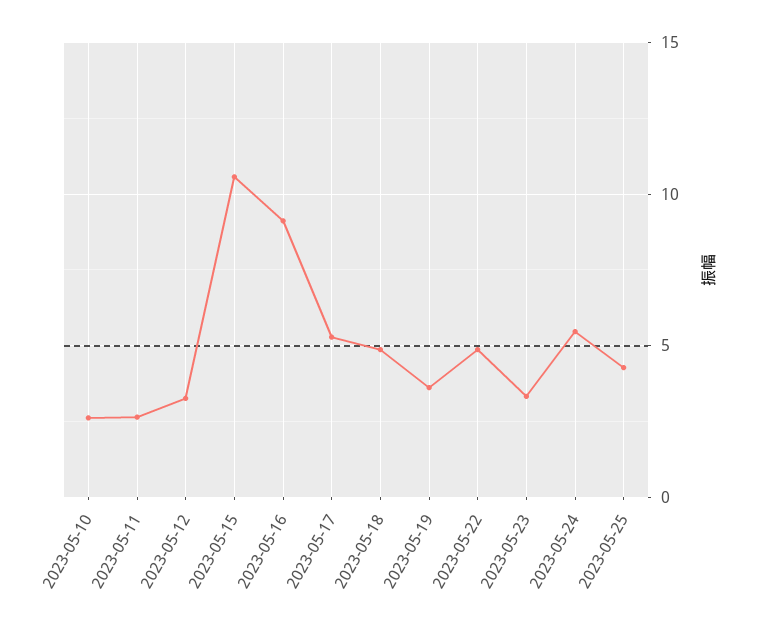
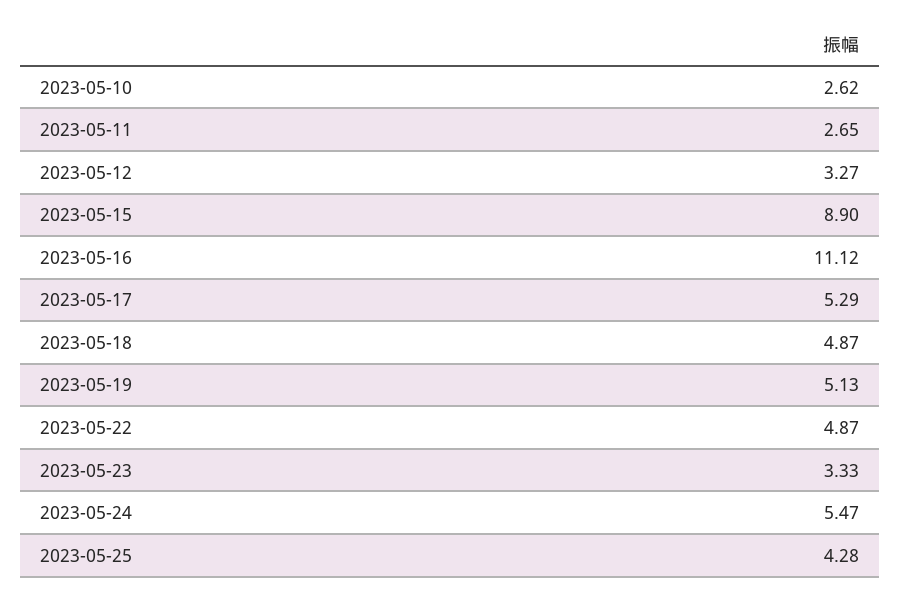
2023-05-15: 10.5 -> 8.9
2023-05-16: 9 -> 11.12
2023-05-19: 3.5 -> 5.13

